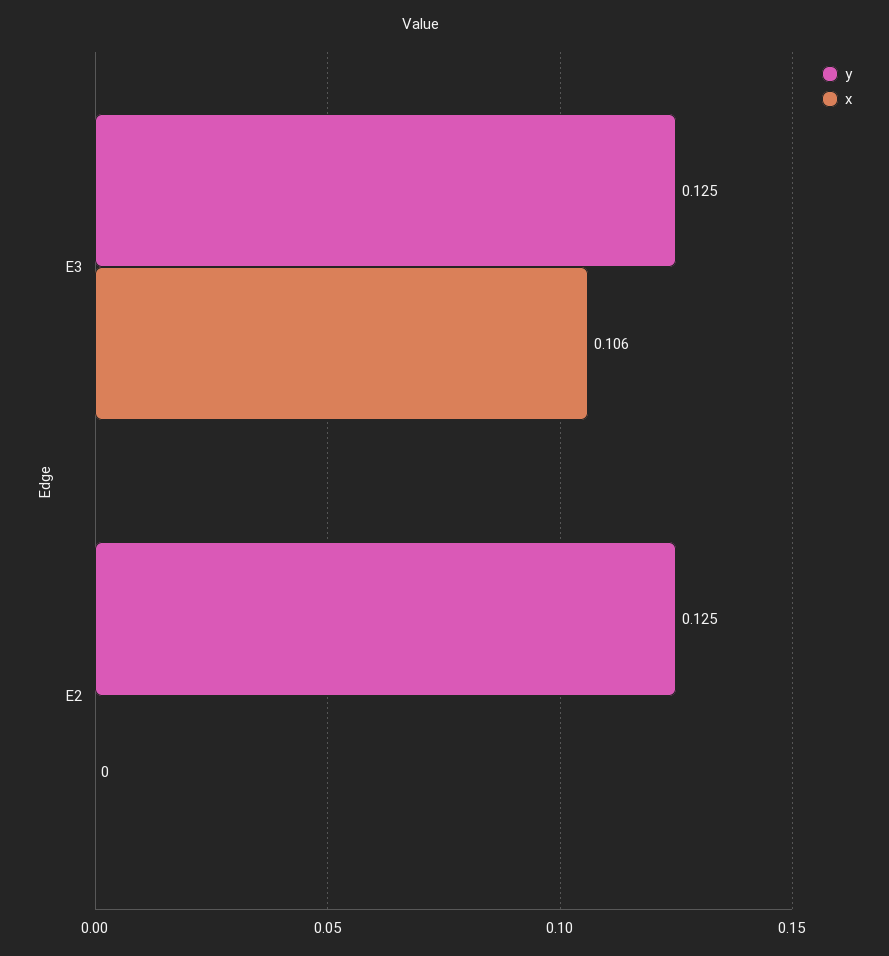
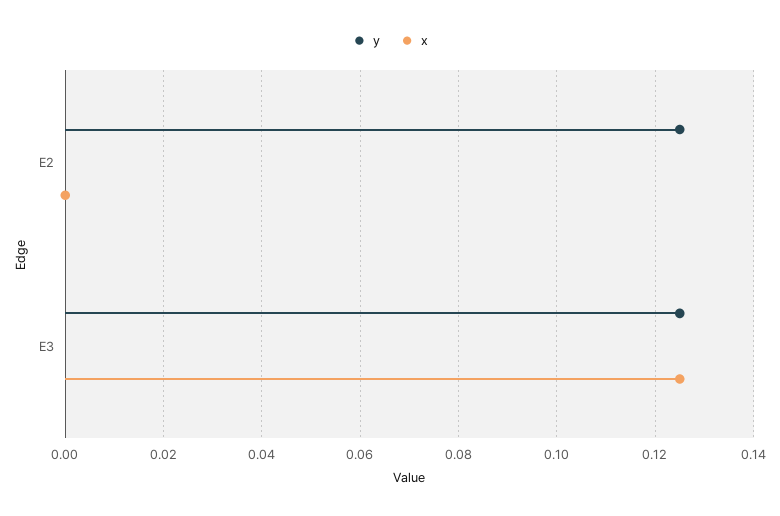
x, E3: 0.106 -> 0.125

